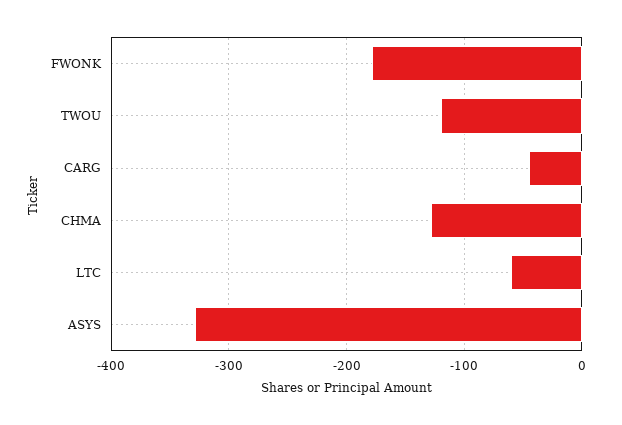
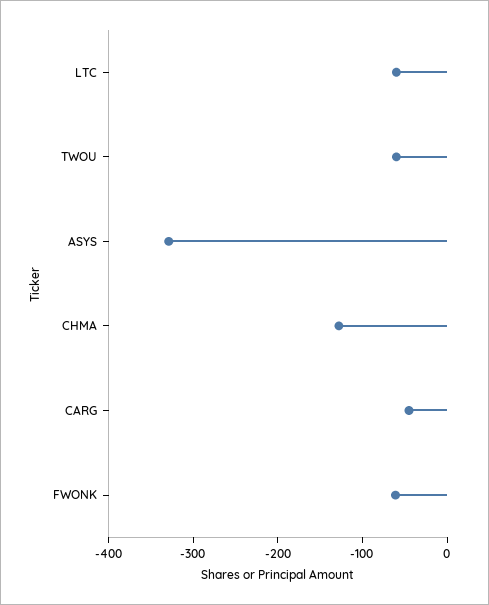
FWONK: -180 -> -60
TWOU: -120 -> -60

